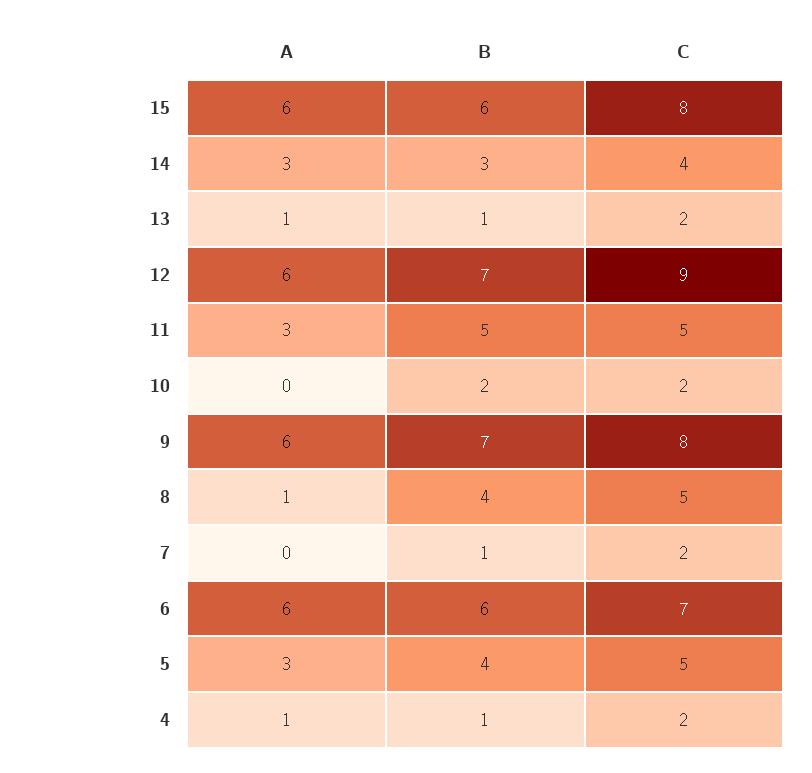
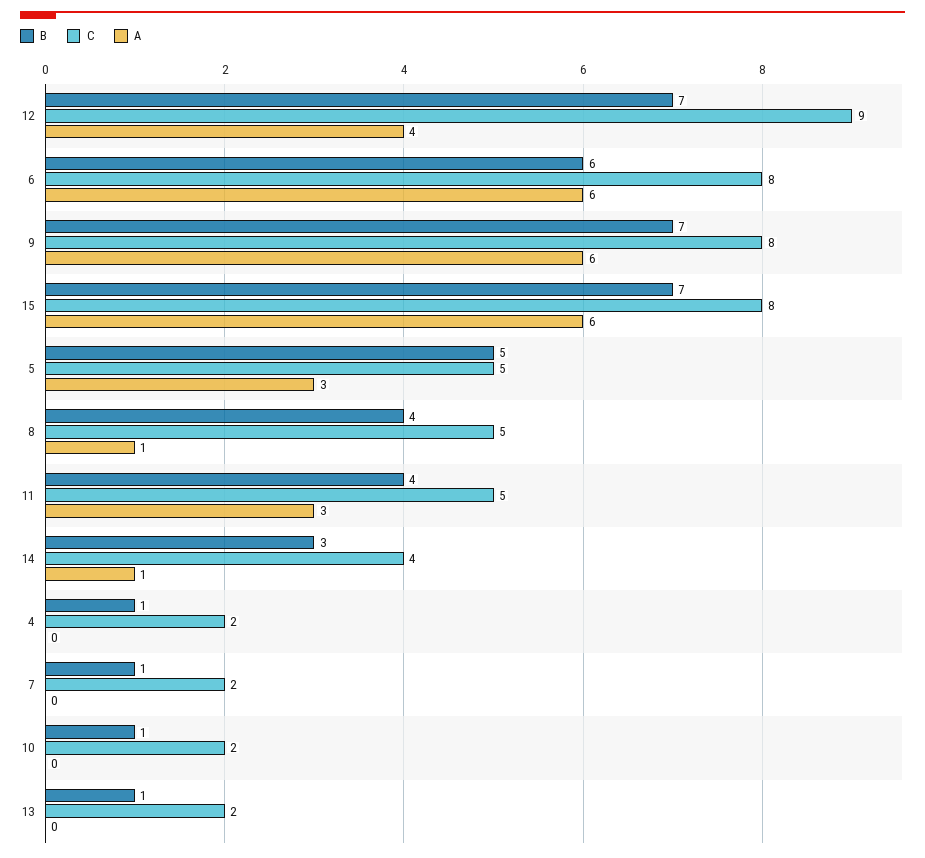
B, 15: 6 -> 7
A, 14: 3 -> 1
A, 13: 1 -> 0
A, 12: 6 -> 4
B, 11: 5 -> 4
B, 10: 2 -> 1
C, 6: 7 -> 8
B, 5: 4 -> 5
A, 4: 1 -> 0

